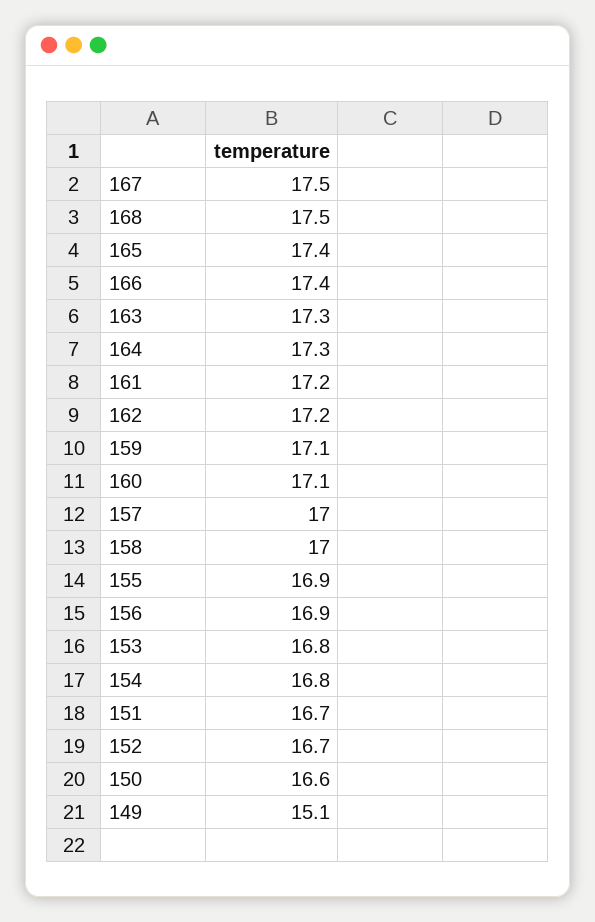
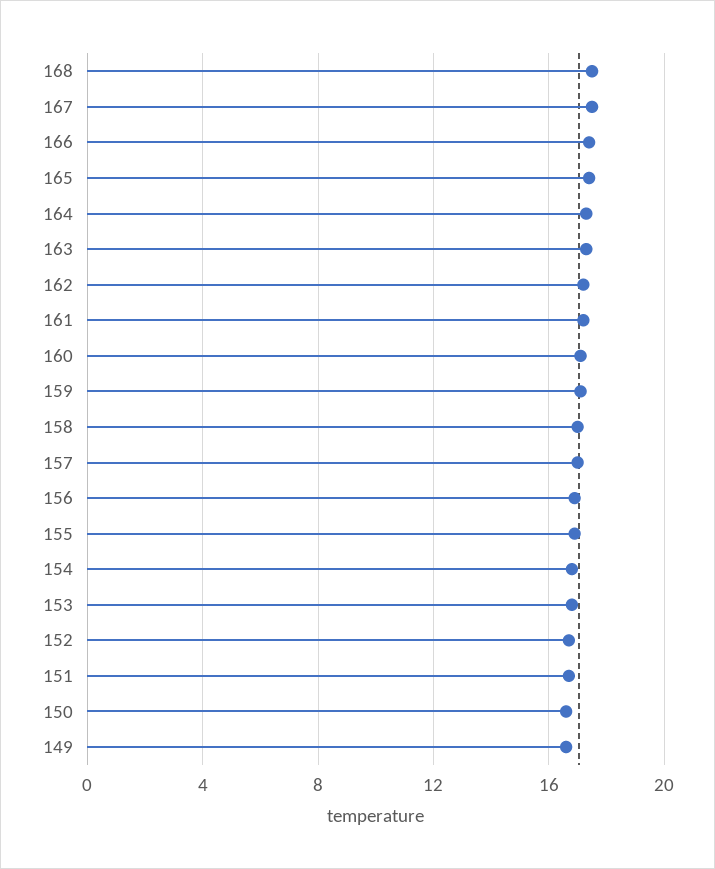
149: 15.1 -> 16.5

